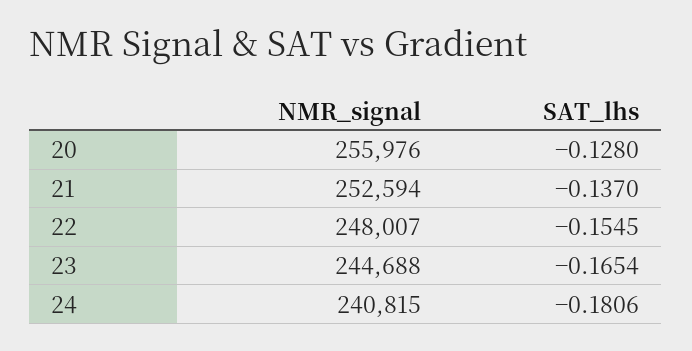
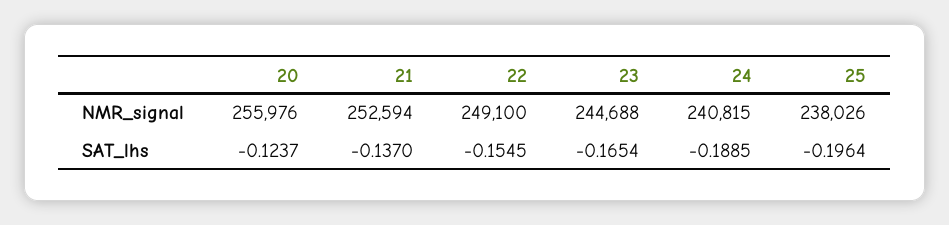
SAT_lhs, 20: -0.128 -> -0.1237
NMR_signal, 22: 248007 -> 249100
SAT_lhs, 24: -0.1806 -> -0.1885
NMR_signal, 25: none -> 238026
SAT_lhs, 25: none -> -0.1964

